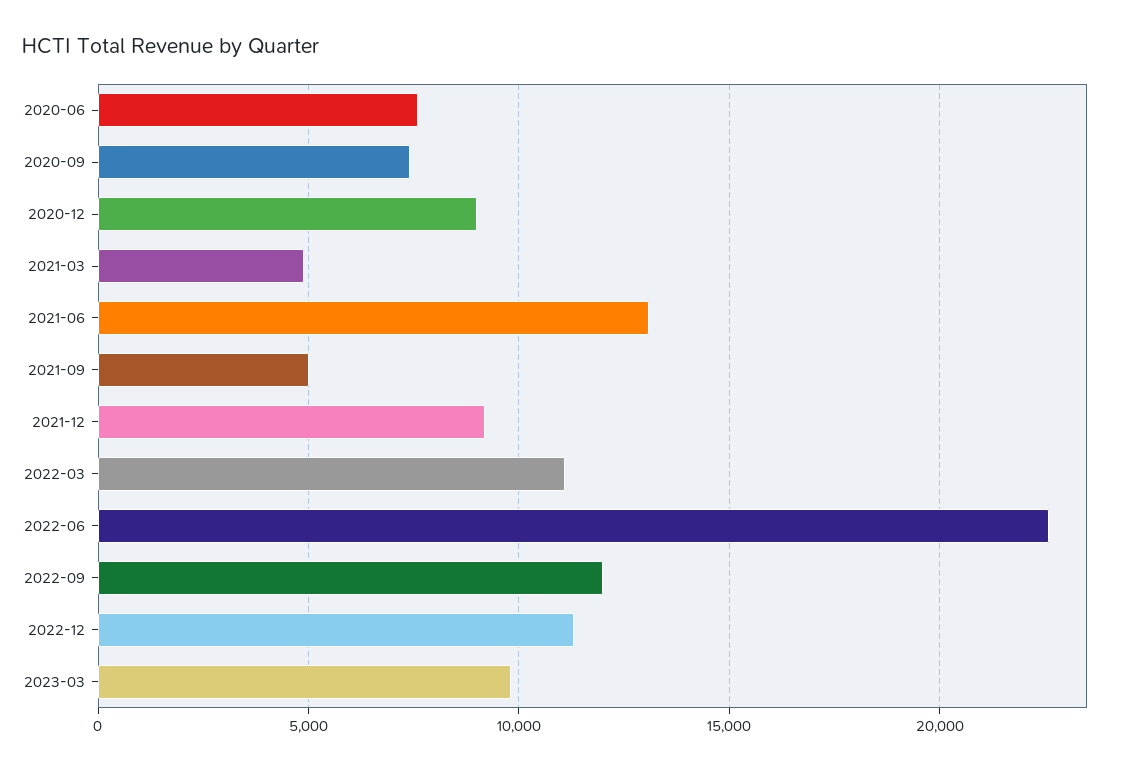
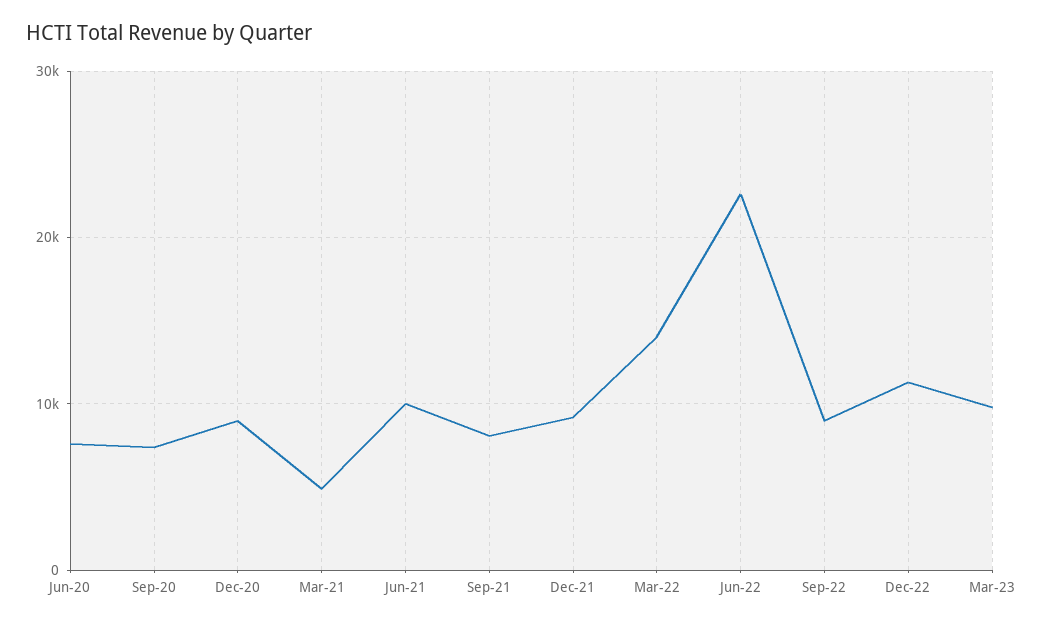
2021-06: 13000 -> 10000
2021-09: 5000 -> 8000
2022-03: 11000 -> 14000
2022-09: 12000 -> 9000

